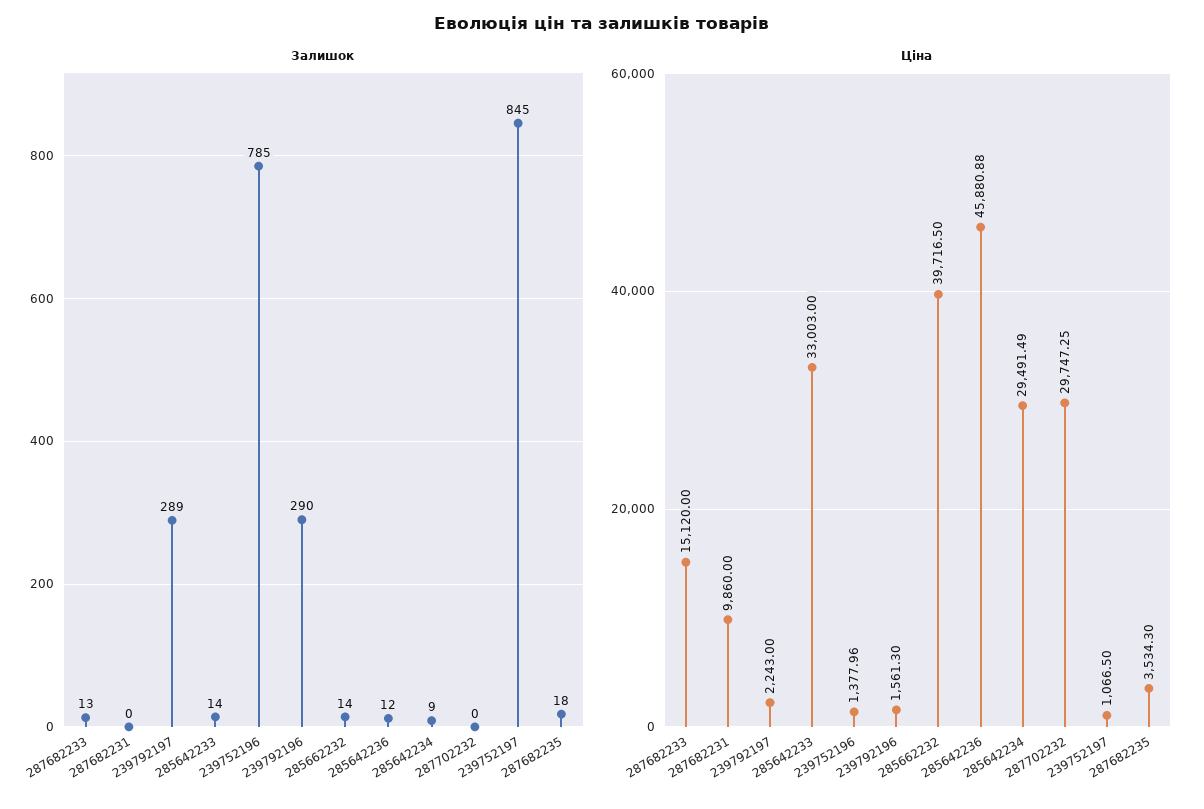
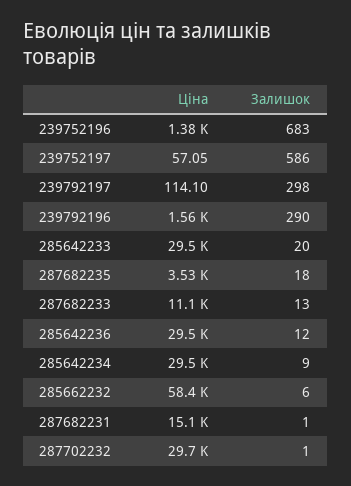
Залишок, 287682231: 0 -> 1
Залишок, 239792197: 289 -> 298
Залишок, 285642233: 14 -> 20
Залишок, 239752196: 785 -> 683
Залишок, 285662232: 14 -> 6
Залишок, 287702232: 0 -> 1
Залишок, 239752197: 845 -> 586
Ціна, 287682233: 15120 -> 11100
Ціна, 287682231: 9860 -> 15100
Ціна, 239792197: 2243 -> 114.1
Ціна, 285642233: 33003 -> 29500
Ціна, 285662232: 39716.5 -> 58400
Ціна, 285642236: 45880.88 -> 29500
Ціна, 239752197: 1066.5 -> 57.05

